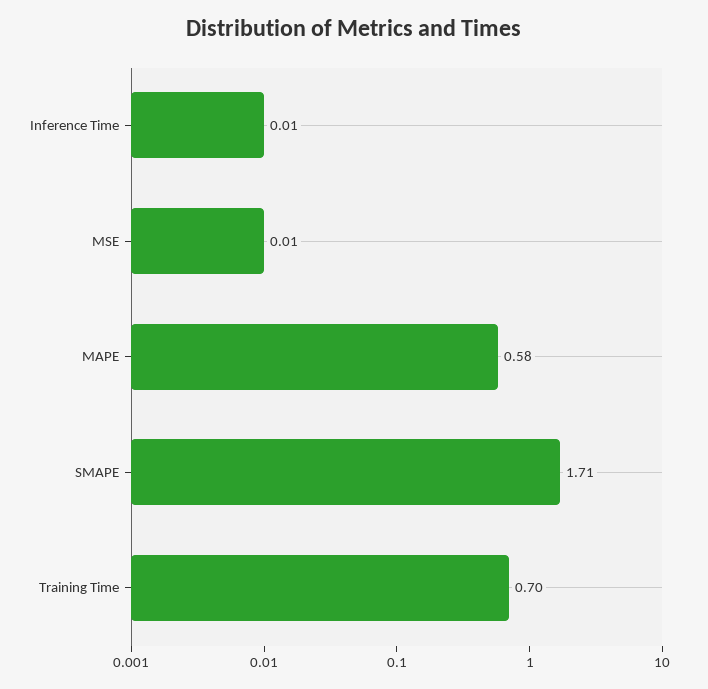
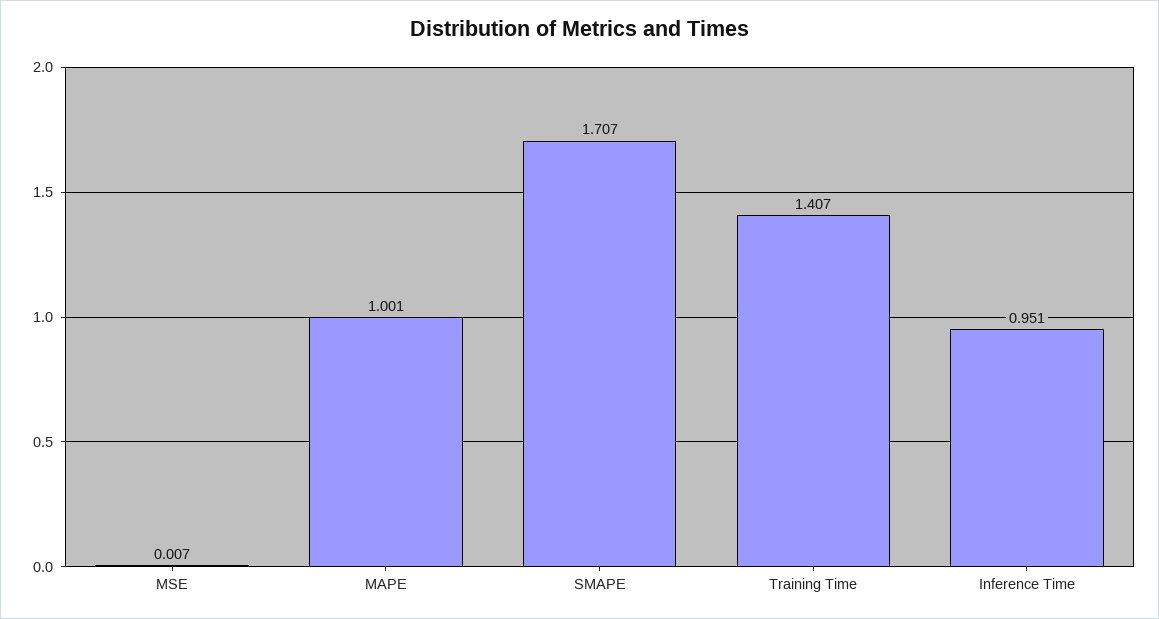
Inference Time: 0.01 -> 0.951
MAPE: 0.58 -> 1.001
Training Time: 0.7 -> 1.407

